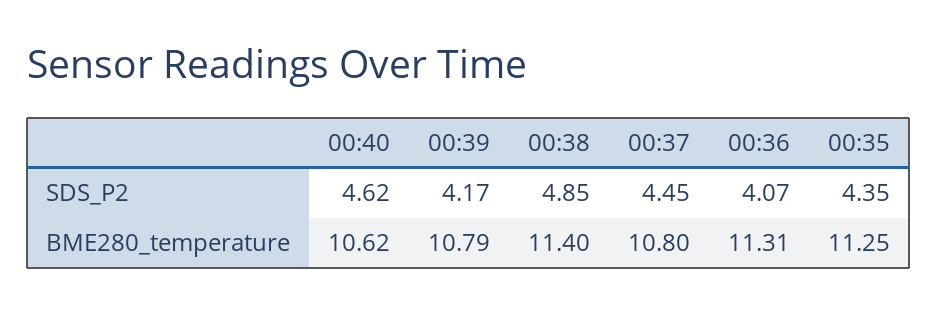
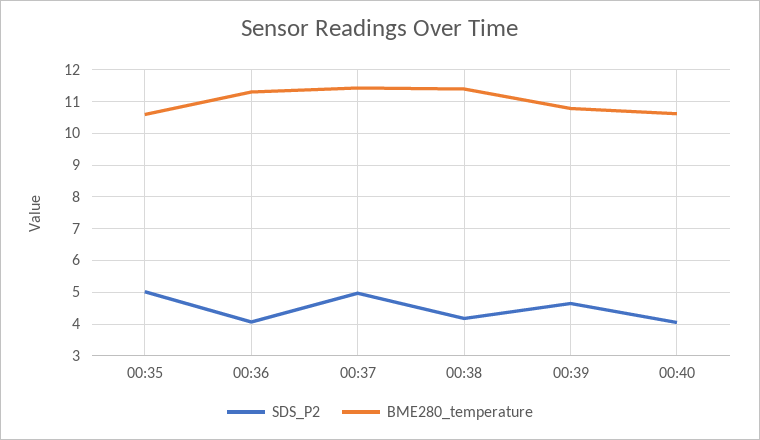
SDS_P2, 00:40: 4.62 -> 4
SDS_P2, 00:39: 4.17 -> 4.6
SDS_P2, 00:38: 4.85 -> 4.2
SDS_P2, 00:37: 4.45 -> 5
SDS_P2, 00:35: 4.35 -> 5
BME280_temperature, 00:37: 10.8 -> 11.4
BME280_temperature, 00:35: 11.25 -> 10.6

